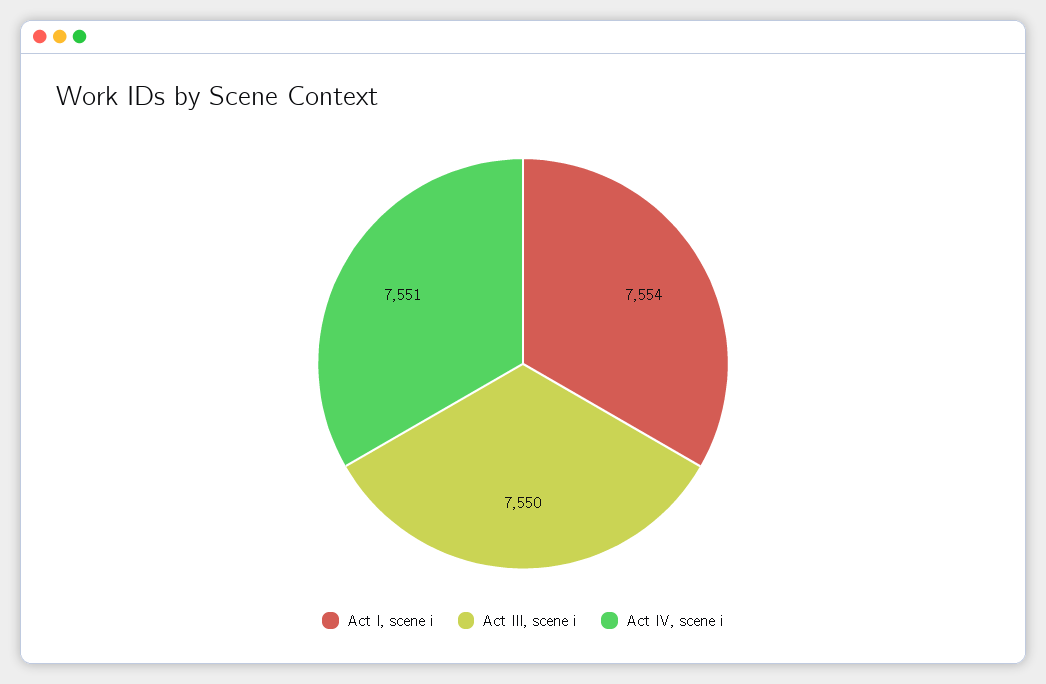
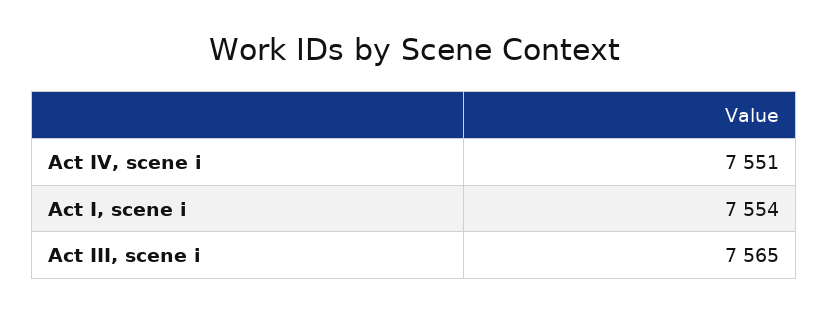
Act III, scene i: 7550 -> 7565

